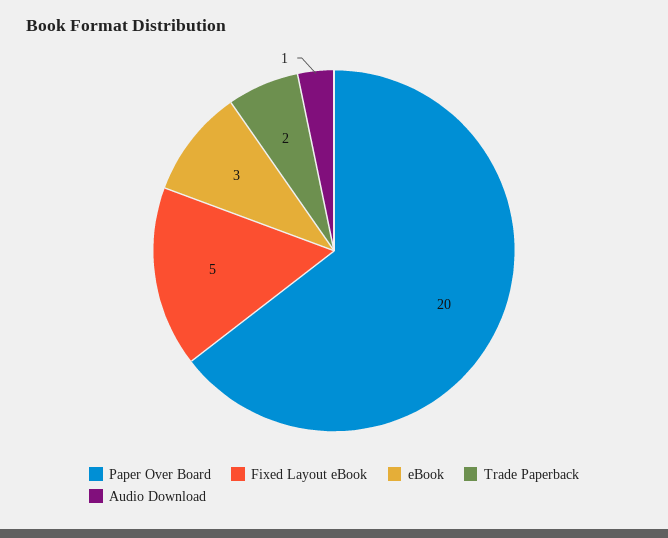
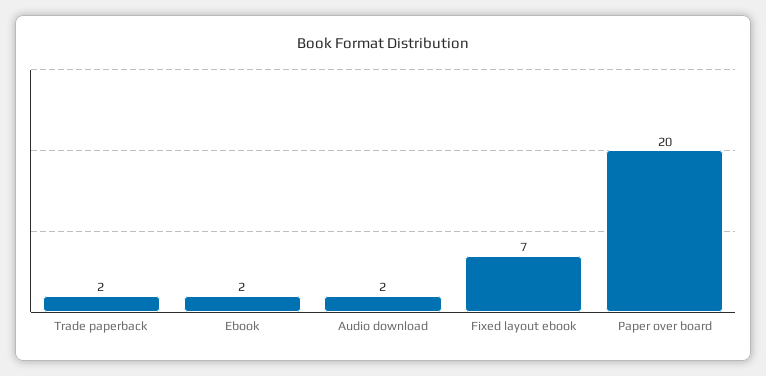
Fixed Layout eBook: 5 -> 7
eBook: 3 -> 2
Audio Download: 1 -> 2

